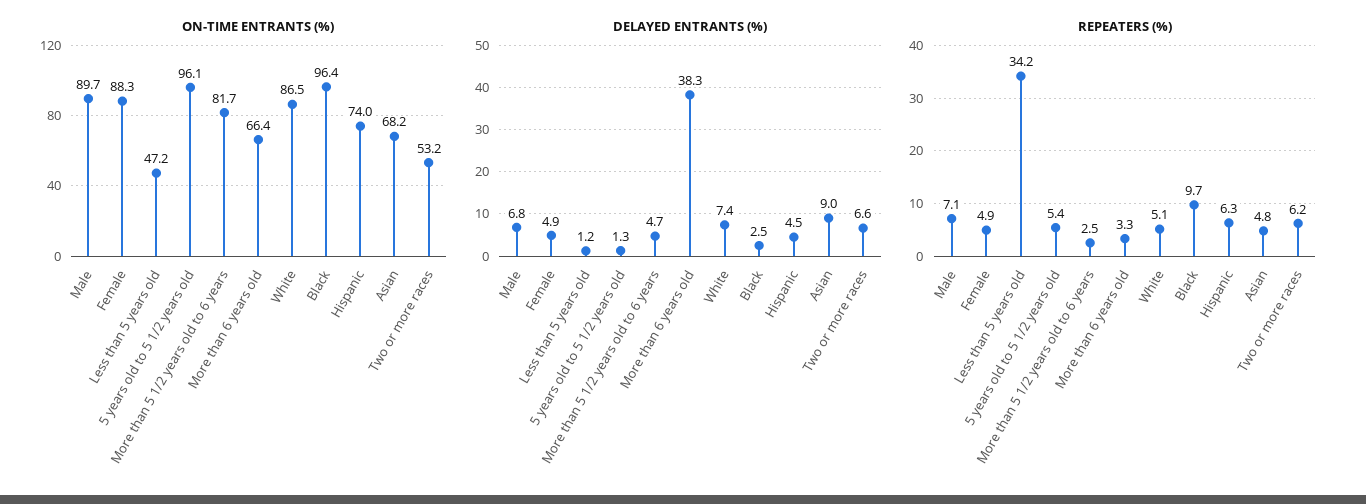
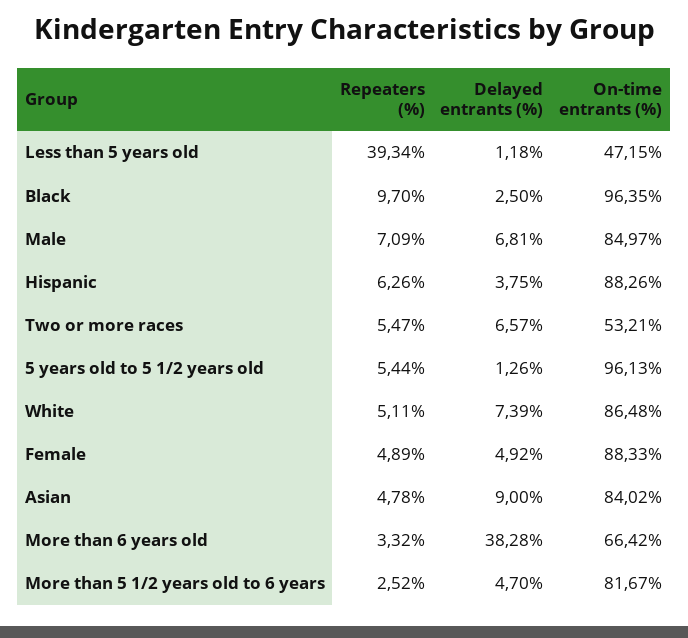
ON-TIME ENTRANTS (%), Male: 89.7 -> 84.97
ON-TIME ENTRANTS (%), Hispanic: 74 -> 88.26
ON-TIME ENTRANTS (%), Asian: 68.2 -> 84.02
DELAYED ENTRANTS (%), Hispanic: 4.5 -> 3.75
REPEATERS (%), Less than 5 years old: 34.2 -> 39.34
REPEATERS (%), Two or more races: 6.2 -> 5.47

